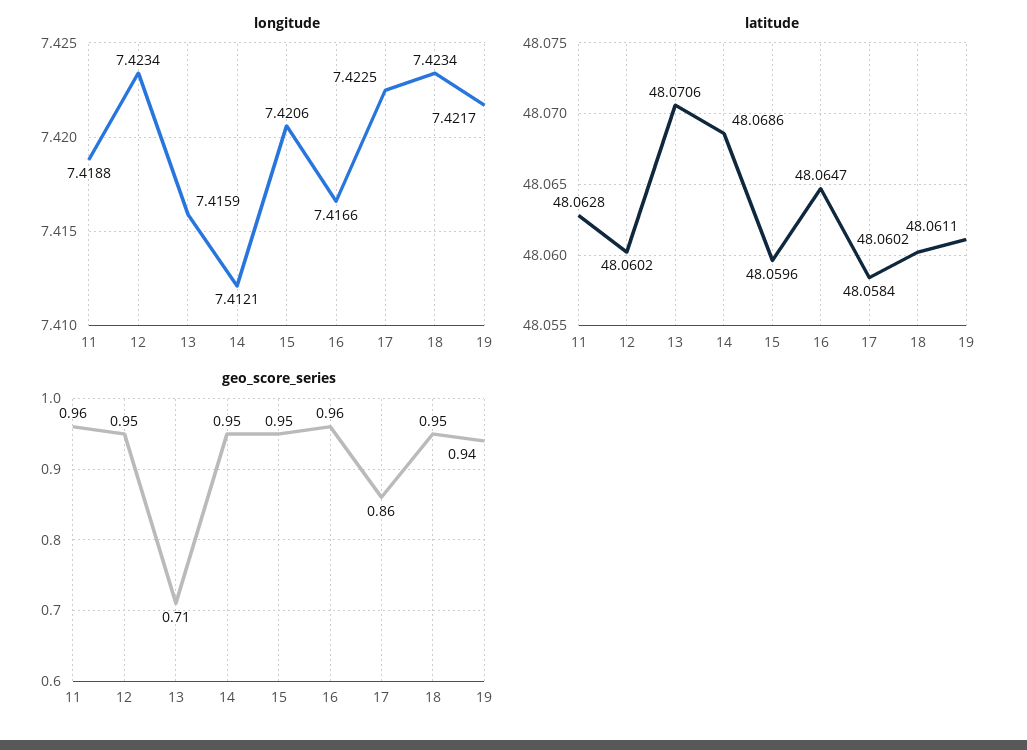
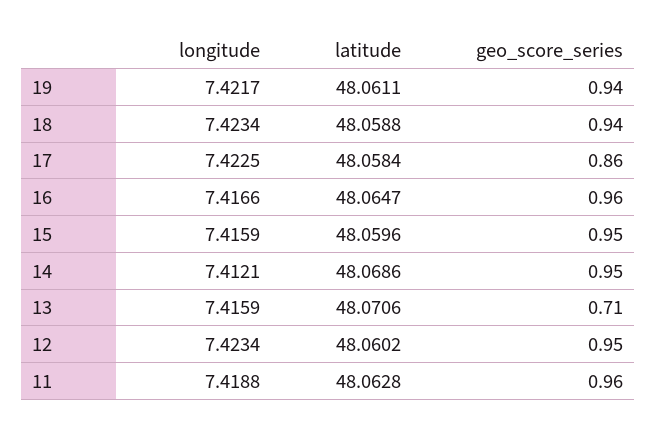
longitude, 15: 7.4206 -> 7.4159
latitude, 18: 48.0602 -> 48.0588
geo_score_series, 18: 0.95 -> 0.94

